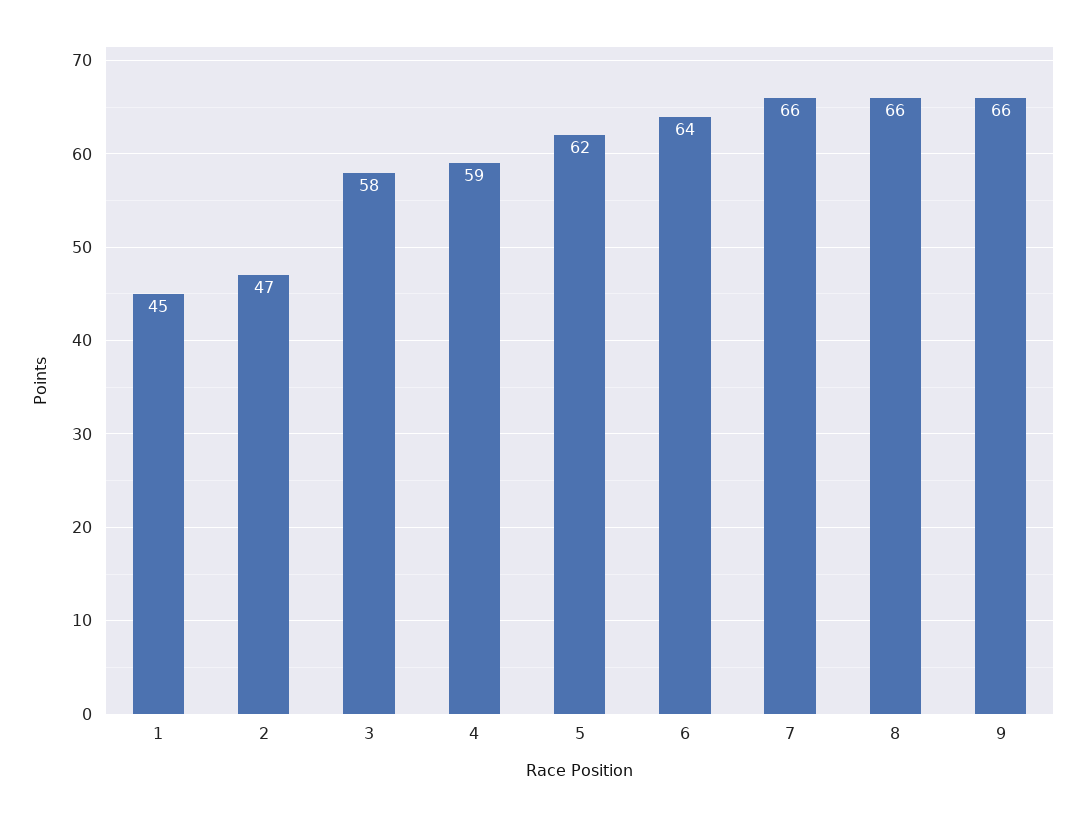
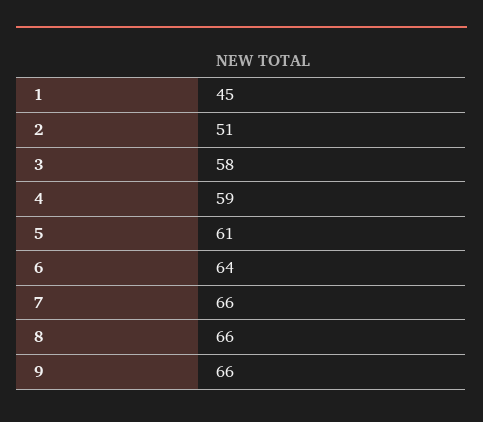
2: 47 -> 51
5: 62 -> 61

